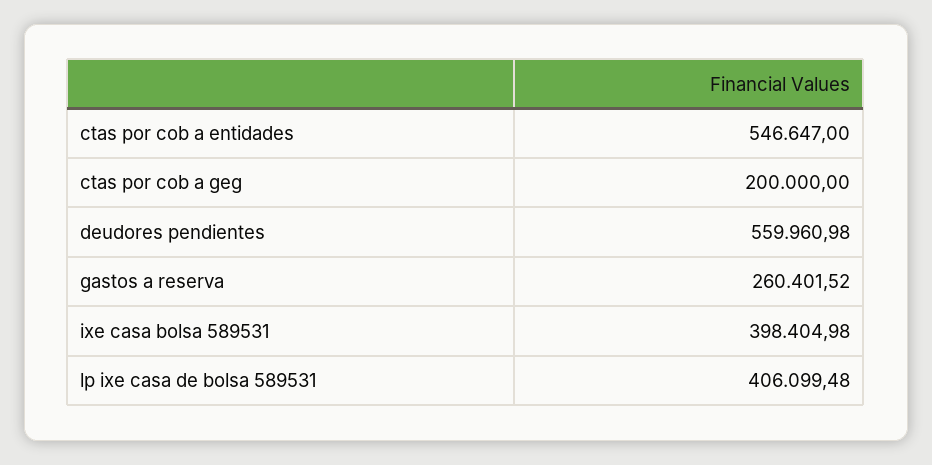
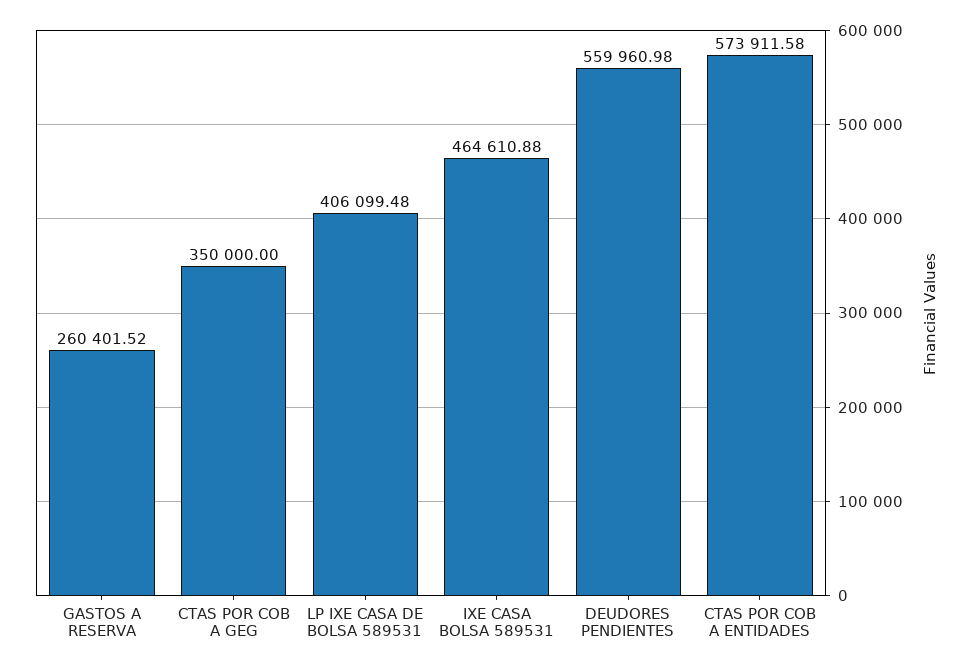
ctas por cob a entidades: 546647 -> 573911.58
ctas por cob a geg: 200000 -> 350000
ixe casa bolsa 589531: 398404.98 -> 464610.88

